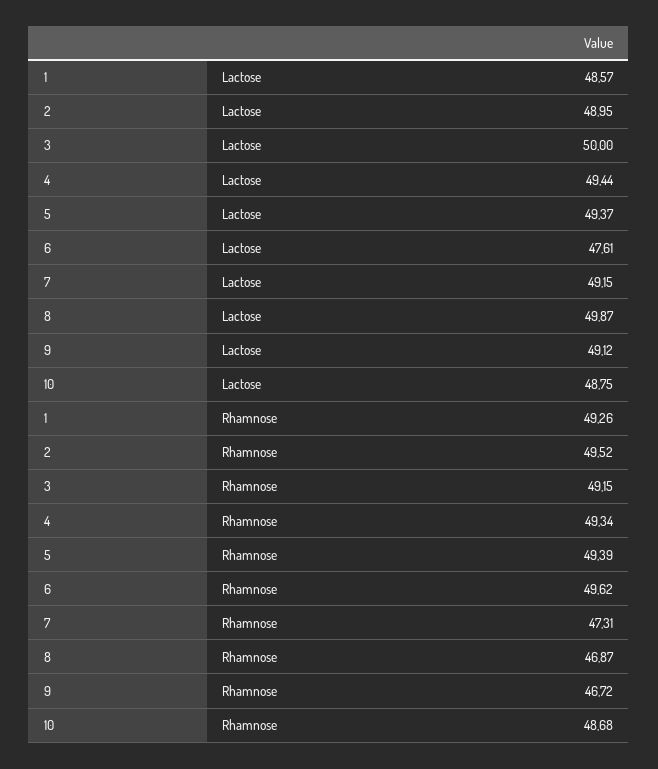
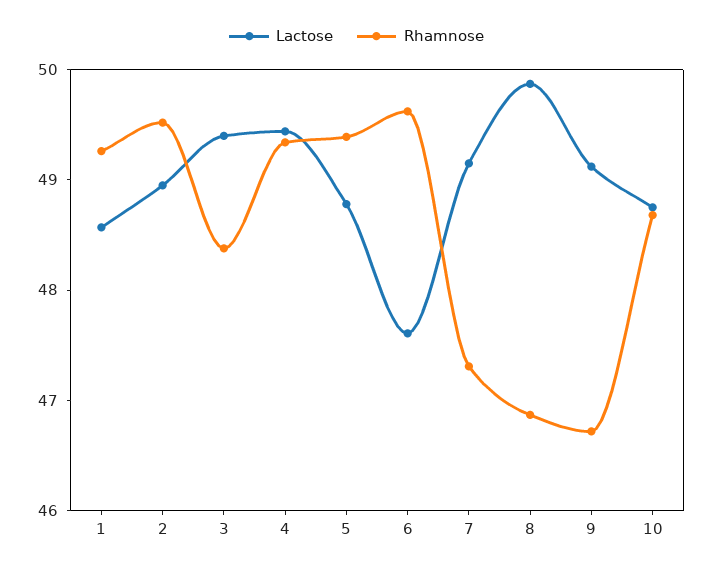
Lactose, 3: 50 -> 49.4
Lactose, 5: 49.37 -> 48.8
Rhamnose, 3: 49.15 -> 48.4

